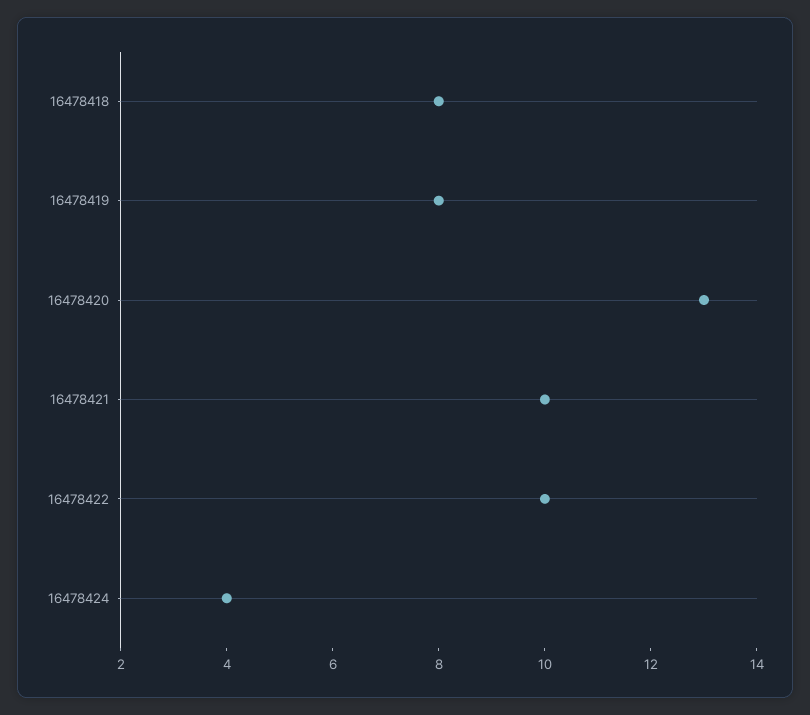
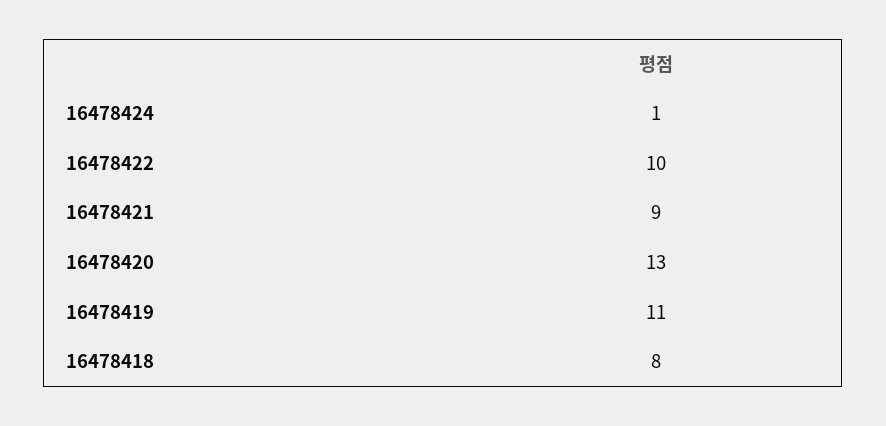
16478419: 8 -> 11
16478421: 10 -> 9
16478424: 4 -> 1

